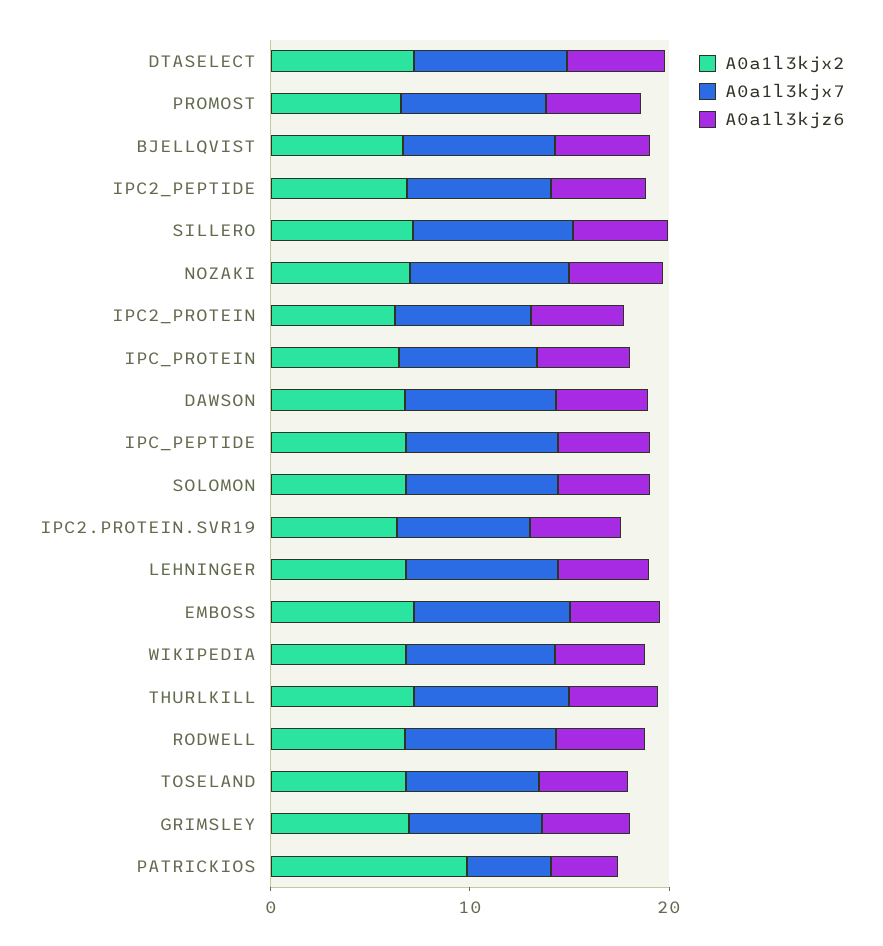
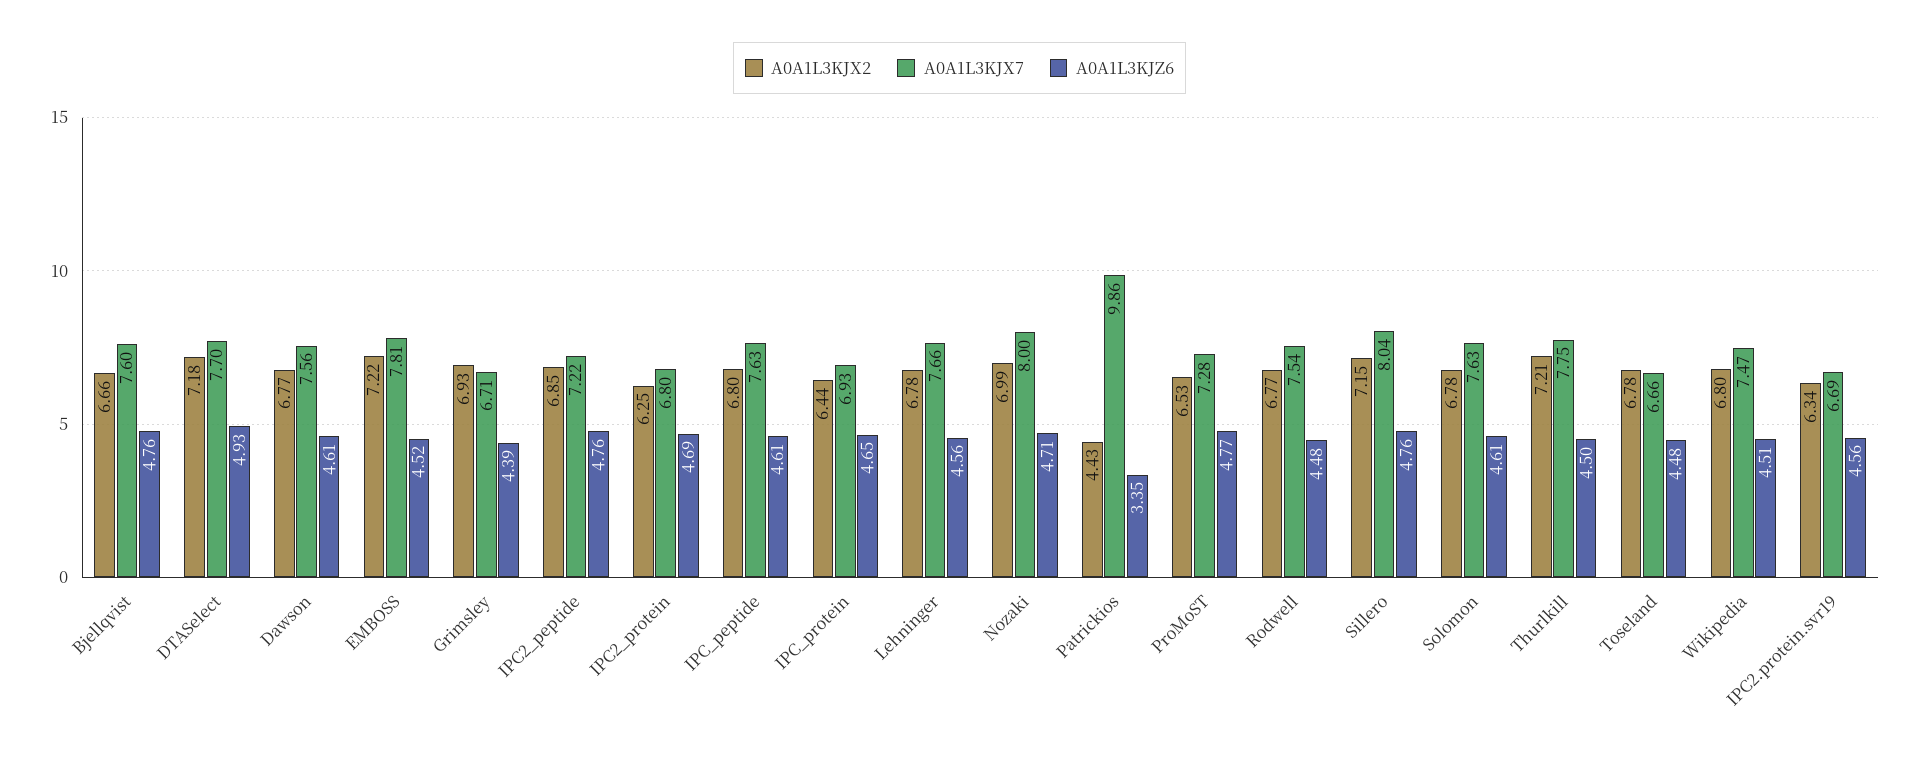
A0a1l3kjx2, PATRICKIOS: 10 -> 4.43
A0a1l3kjx7, PATRICKIOS: 4 -> 9.86

